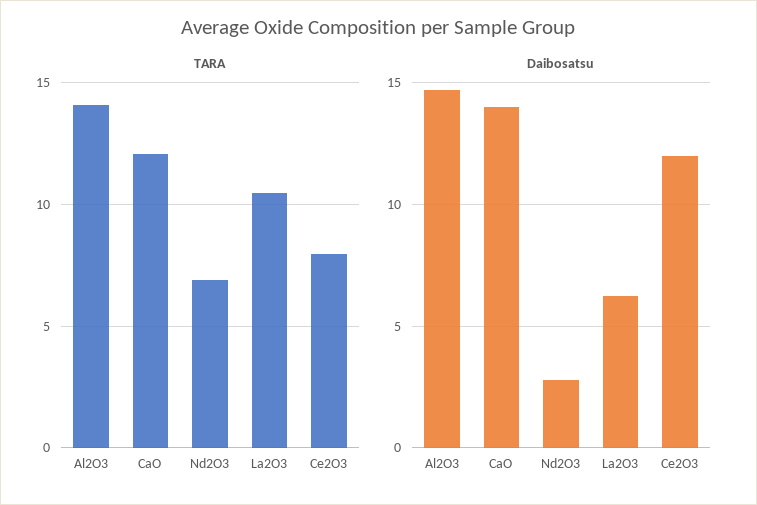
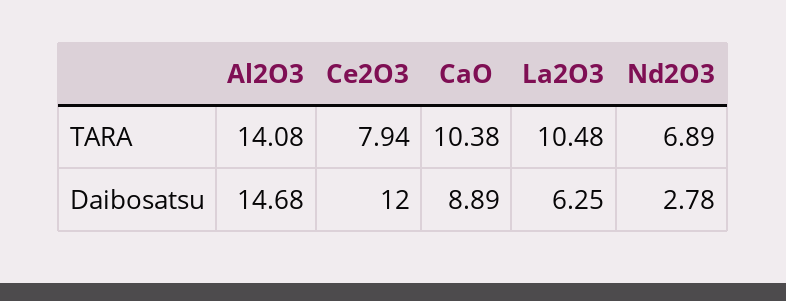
TARA, CaO: 12 -> 10.38
Daibosatsu, CaO: 14 -> 8.89

